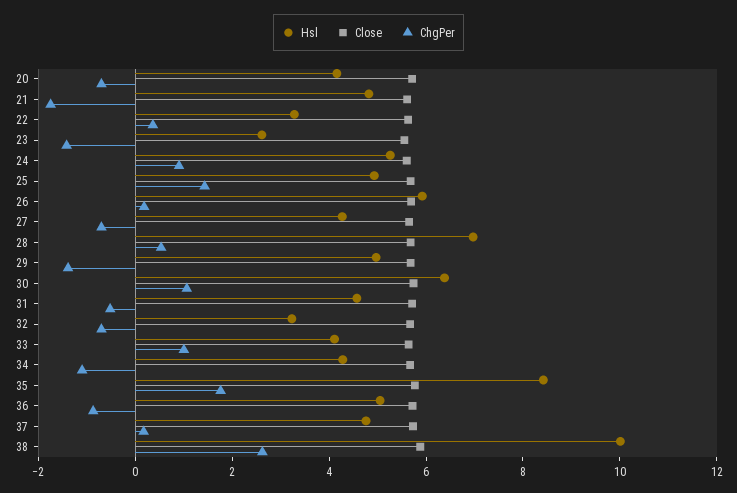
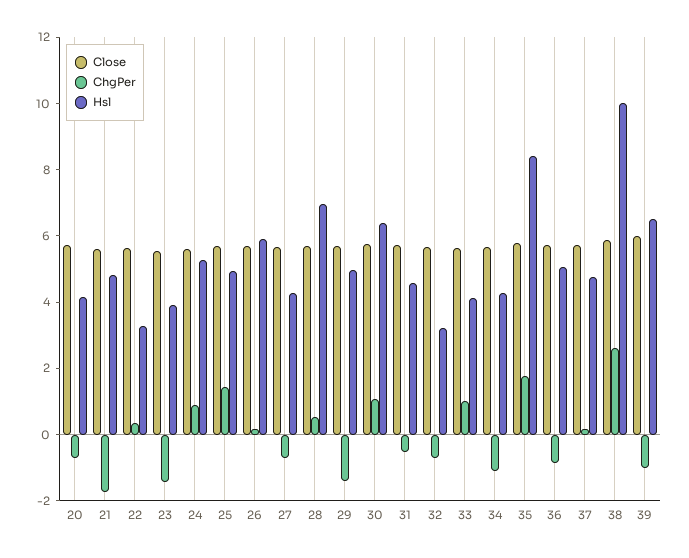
Hsl, 23: 2.5 -> 4
Close, 39: none -> 6
ChgPer, 39: none -> -1
Hsl, 39: none -> 6.5

